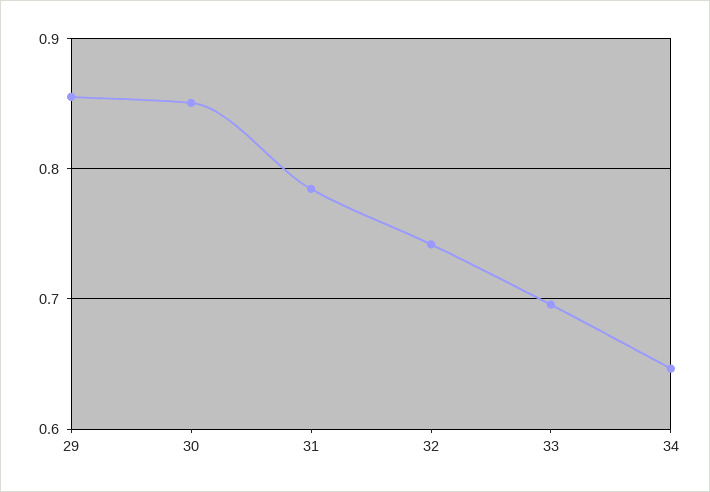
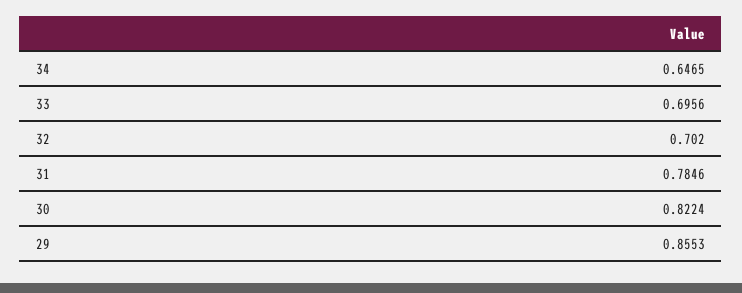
30: 0.85 -> 0.8224
32: 0.74 -> 0.702

